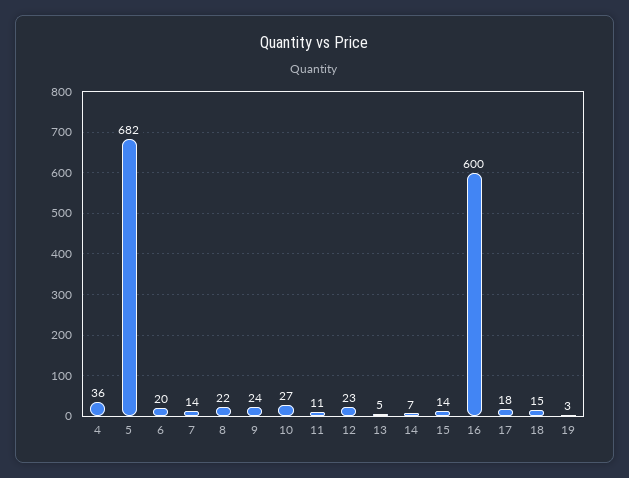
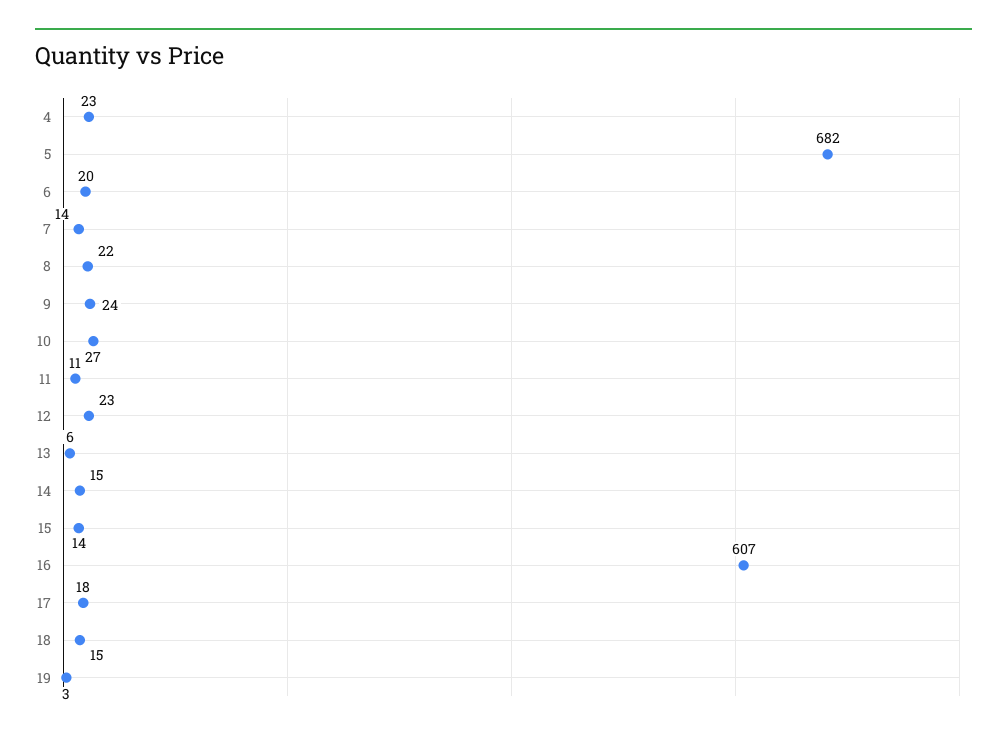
4: 36 -> 23
13: 5 -> 6
14: 7 -> 15
16: 600 -> 607

